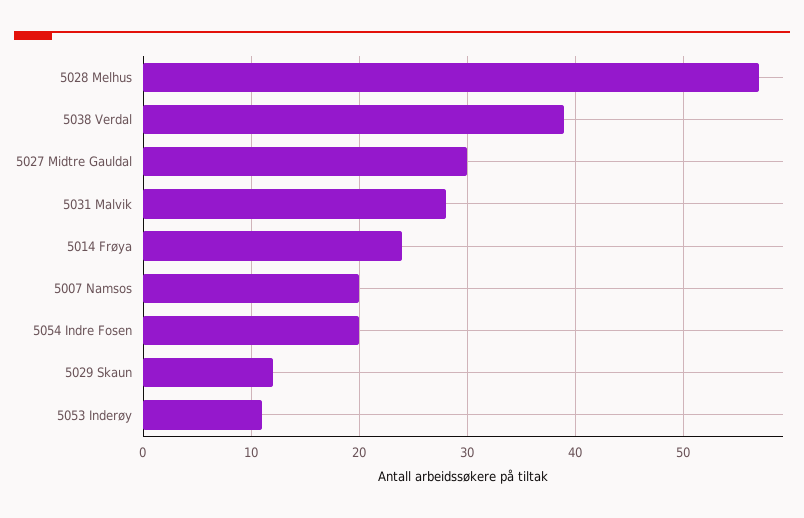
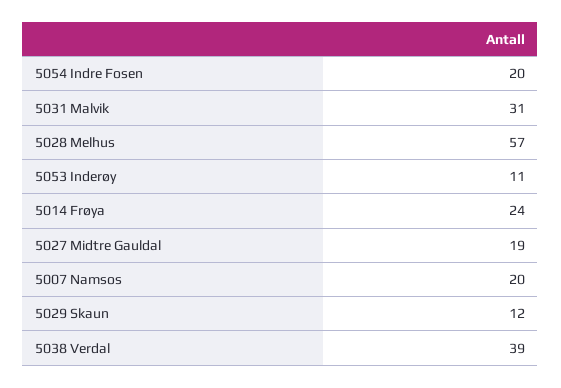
5027 Midtre Gauldal: 30 -> 19
5031 Malvik: 28 -> 31

